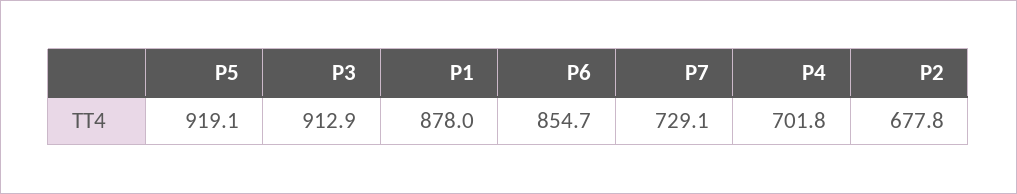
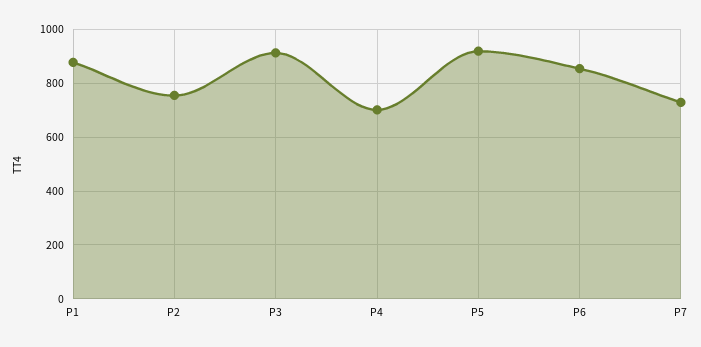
P2: 677.8 -> 750

